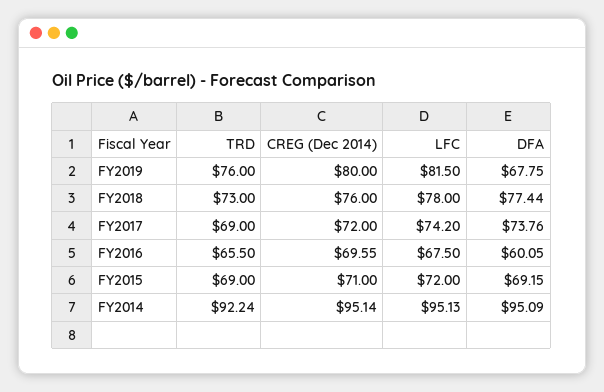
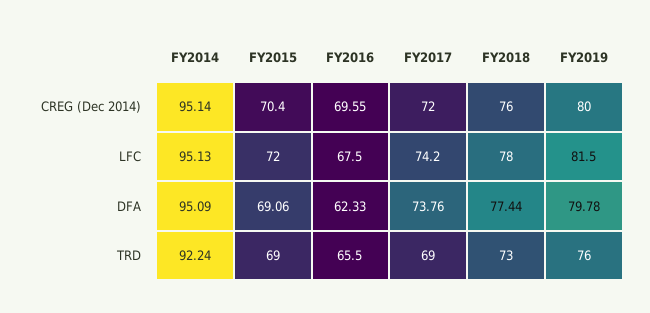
DFA, FY2019: 67.75 -> 79.78
DFA, FY2016: 60.05 -> 62.33
CREG (Dec 2014), FY2015: 71 -> 70.4
DFA, FY2015: 69.15 -> 69.06

